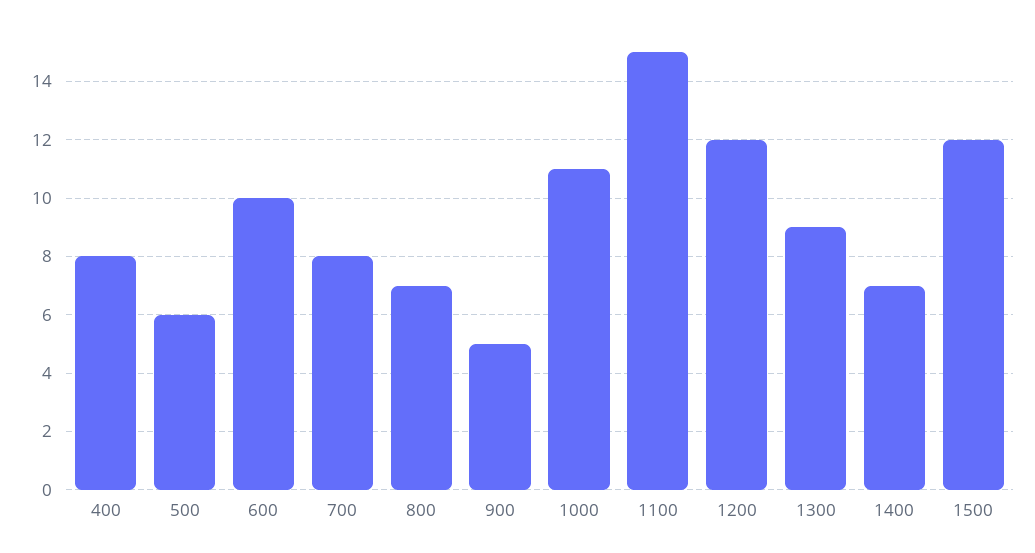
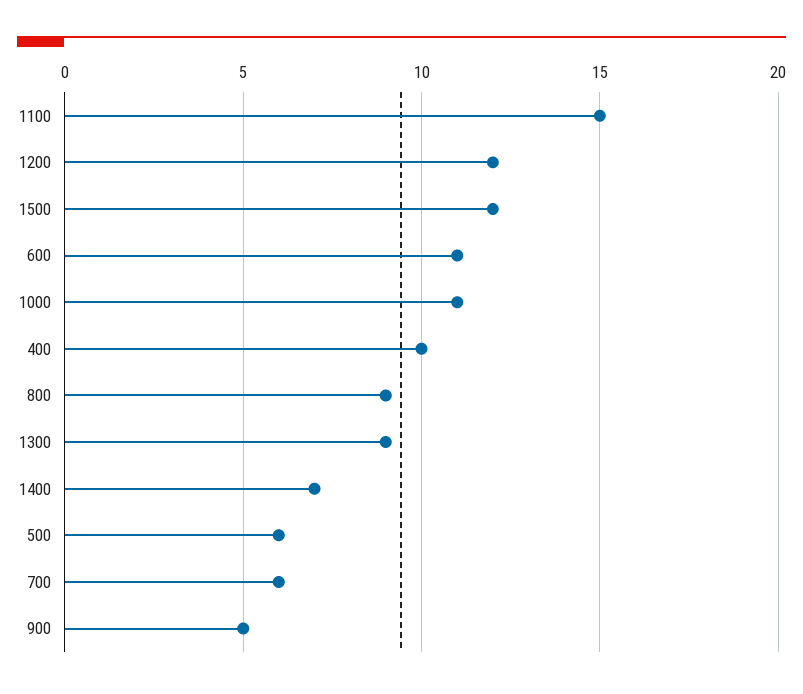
400: 8 -> 10
600: 10 -> 11
700: 8 -> 6
800: 7 -> 9

